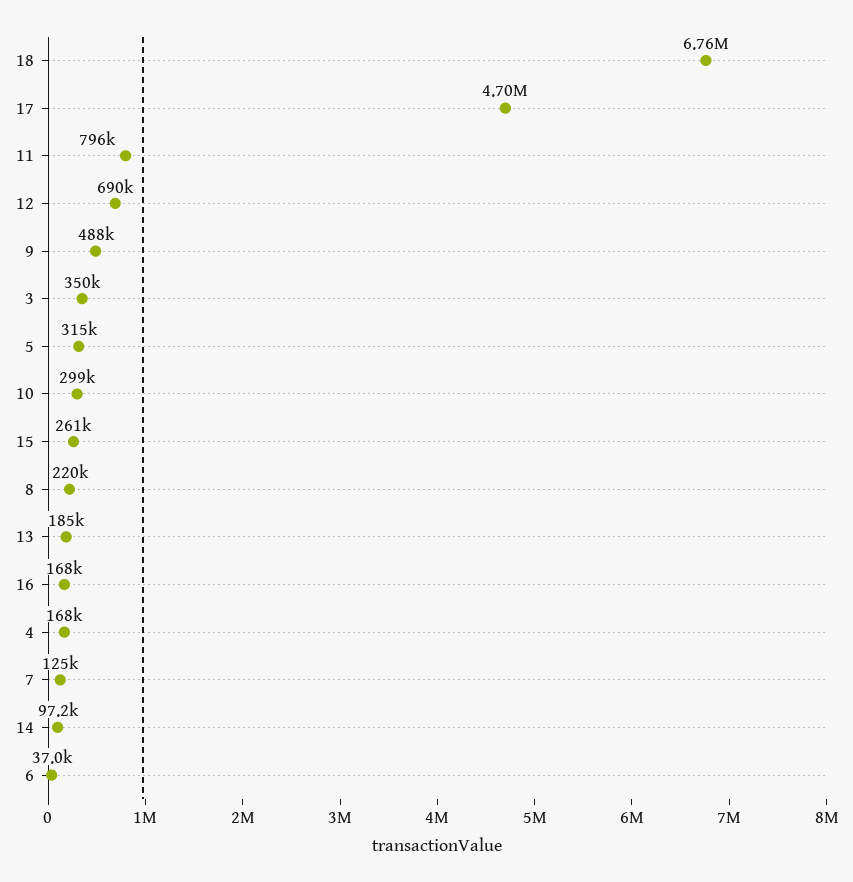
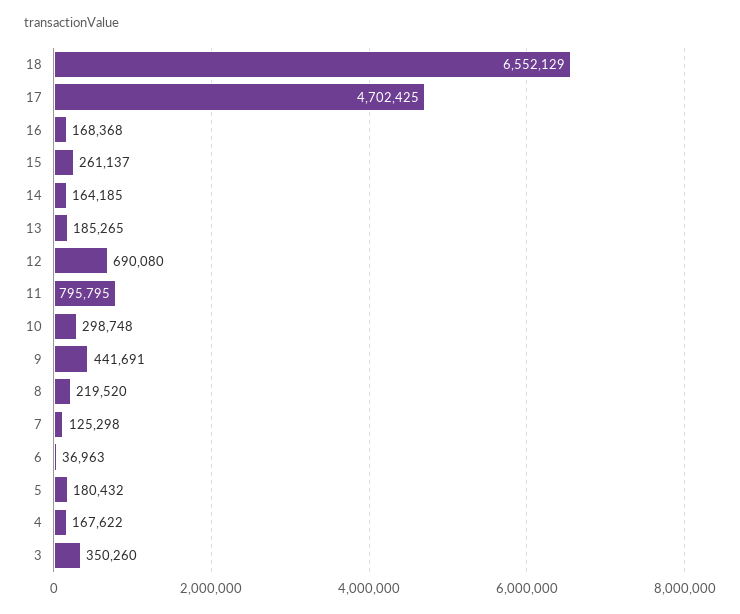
18: 6760000 -> 6552129
9: 488000 -> 441691
5: 315000 -> 180432
14: 97200 -> 164185

